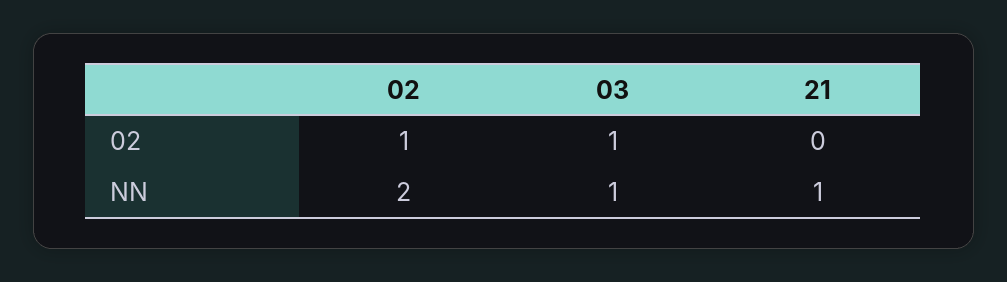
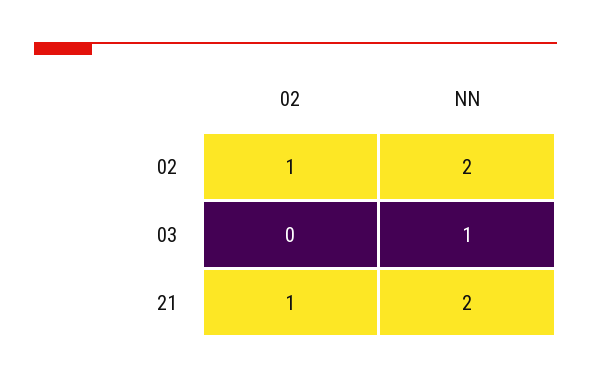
03, 02: 1 -> 0
21, 02: 0 -> 1
21, NN: 1 -> 2

